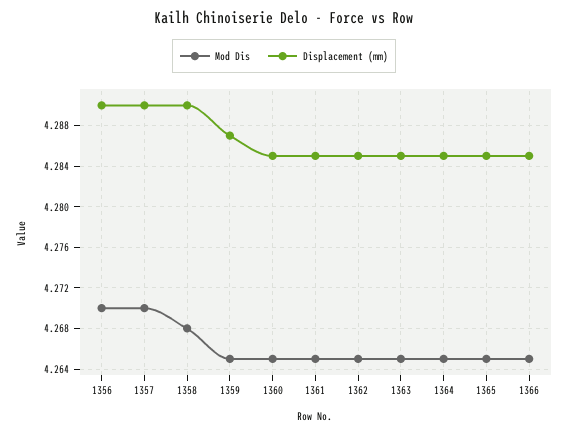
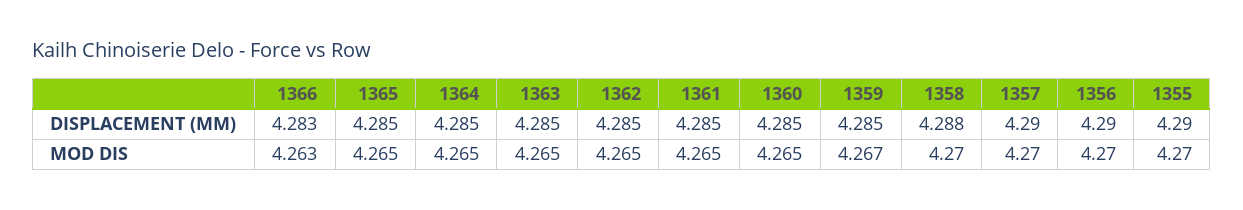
Mod Dis, 1358: 4.268 -> 4.27
Displacement (mm), 1358: 4.29 -> 4.288
Mod Dis, 1359: 4.265 -> 4.267
Displacement (mm), 1359: 4.287 -> 4.285
Mod Dis, 1366: 4.265 -> 4.263
Displacement (mm), 1366: 4.285 -> 4.283
Displacement (mm), 1355: none -> 4.29
Mod Dis, 1355: none -> 4.27

